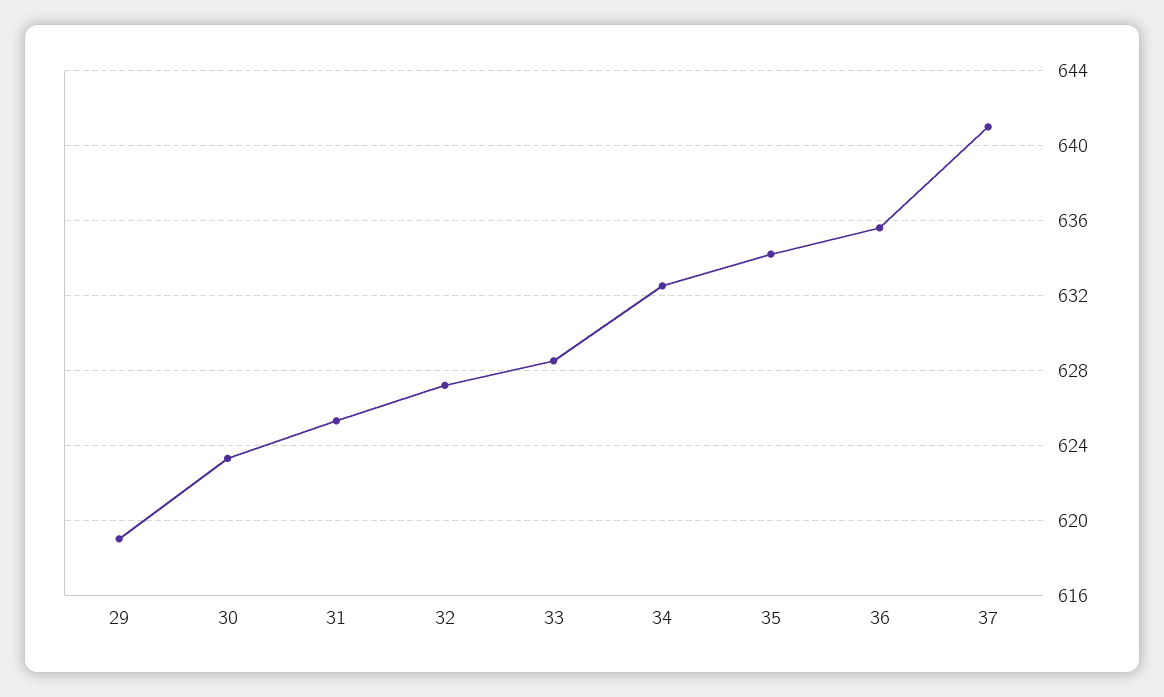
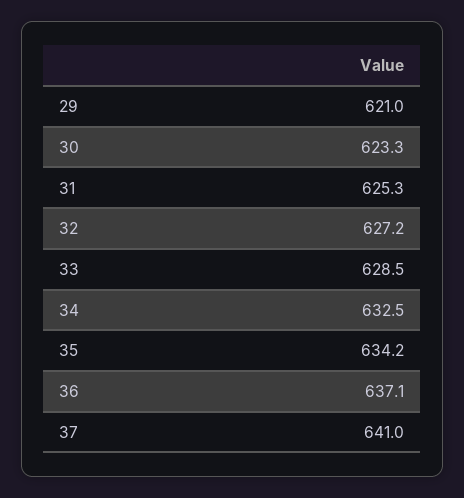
29: 619 -> 621
36: 635.5 -> 637.1

